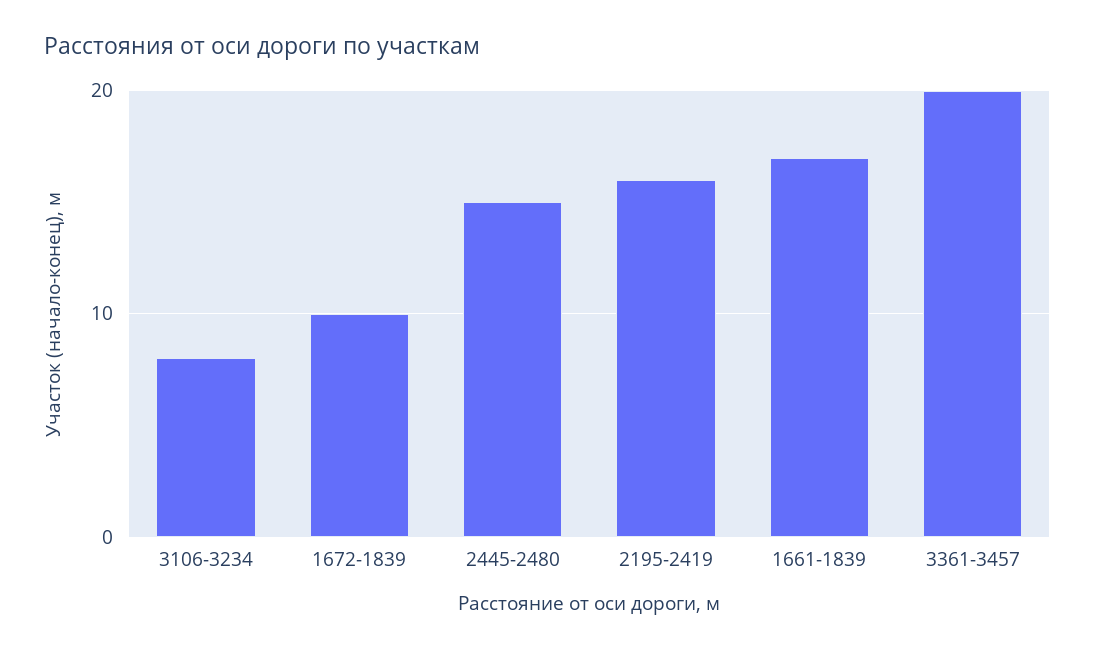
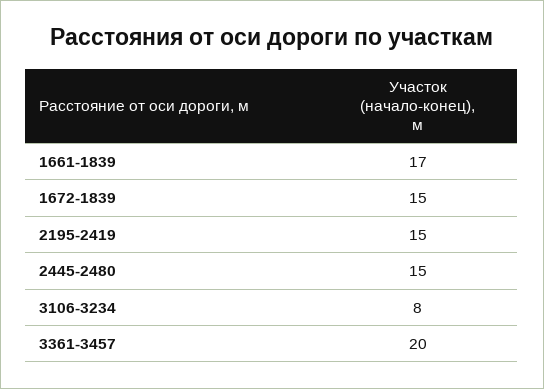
1672-1839: 10 -> 15
2195-2419: 16 -> 15

